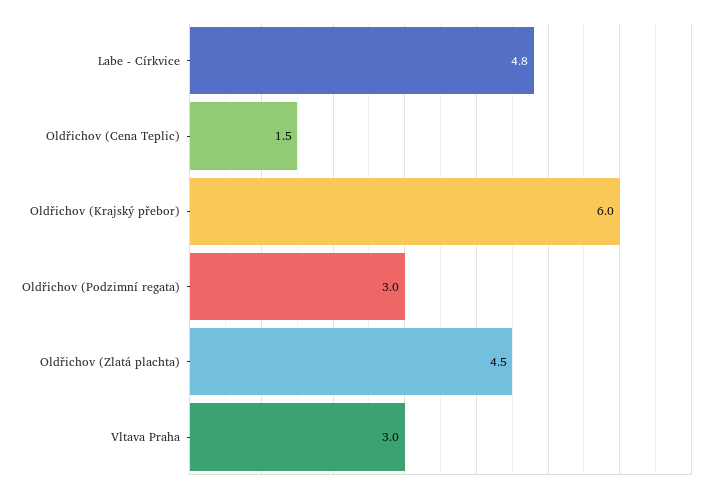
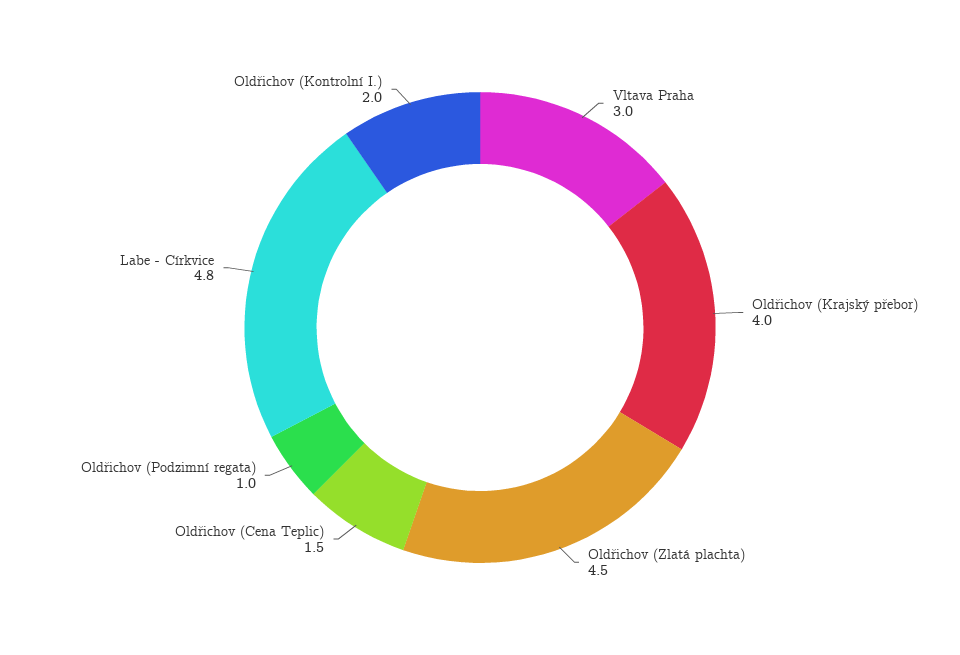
Oldřichov (Krajský přebor): 6 -> 4
Oldřichov (Podzimní regata): 3 -> 1
Oldřichov (Kontrolní I.): none -> 2

